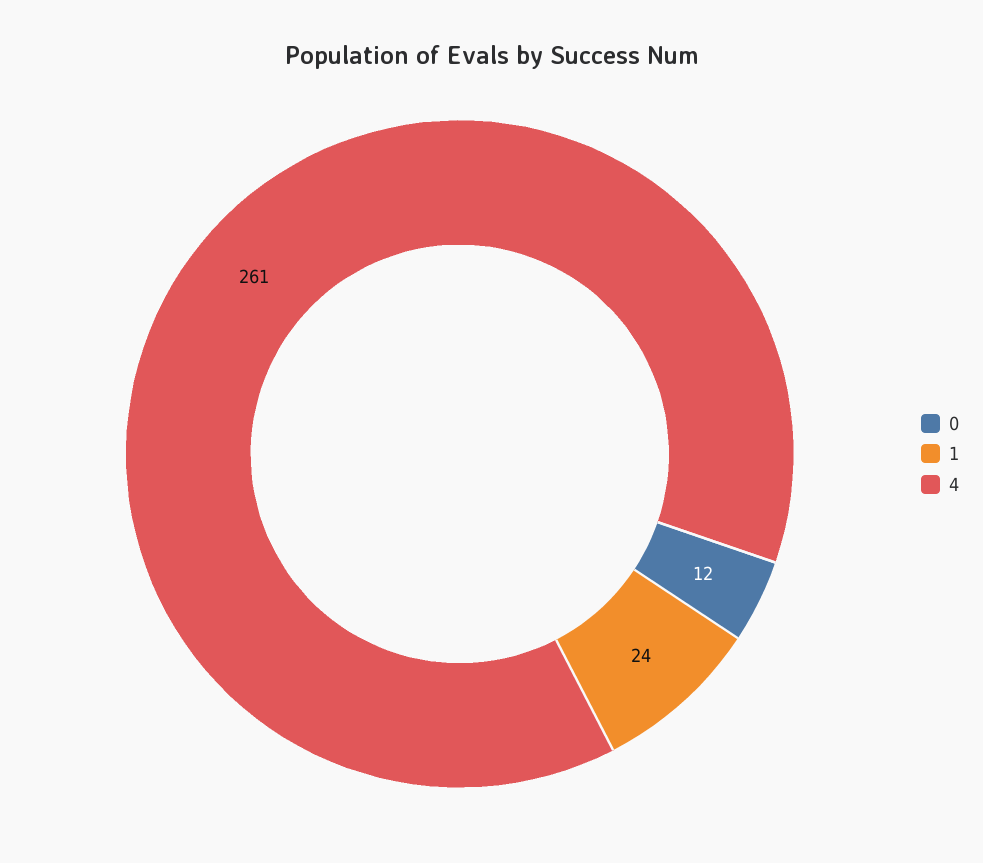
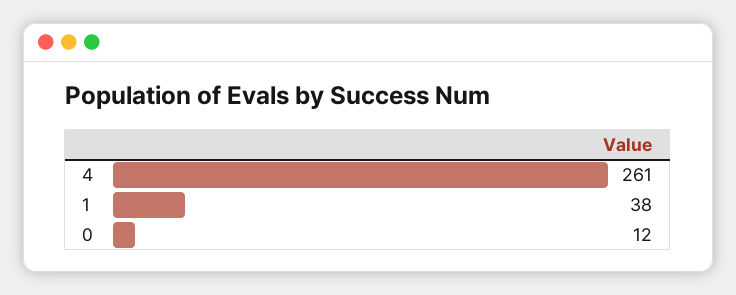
1: 24 -> 38

